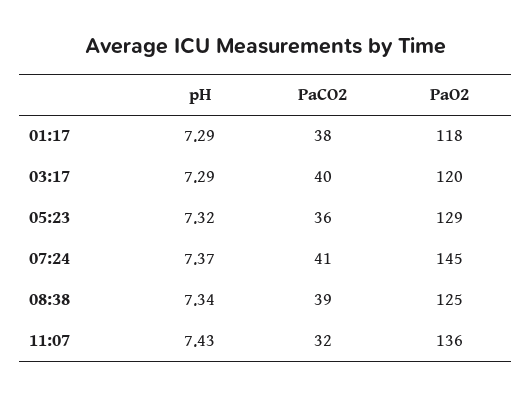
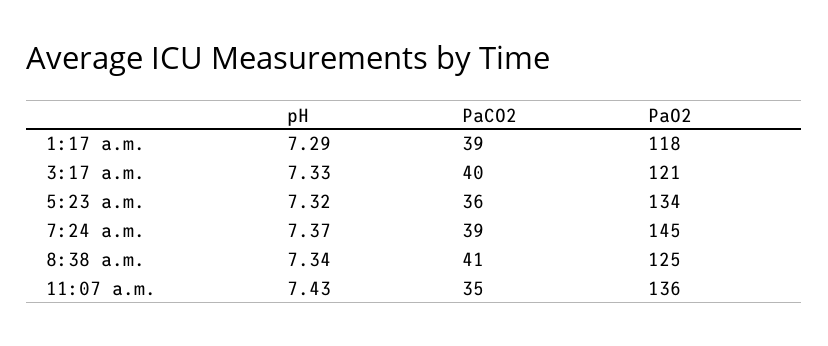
PaCO2, 01:17: 38 -> 39
pH, 03:17: 7.29 -> 7.33
PaO2, 03:17: 120 -> 121
PaO2, 05:23: 129 -> 134
PaCO2, 07:24: 41 -> 39
PaCO2, 08:38: 39 -> 41
PaCO2, 11:07: 32 -> 35

